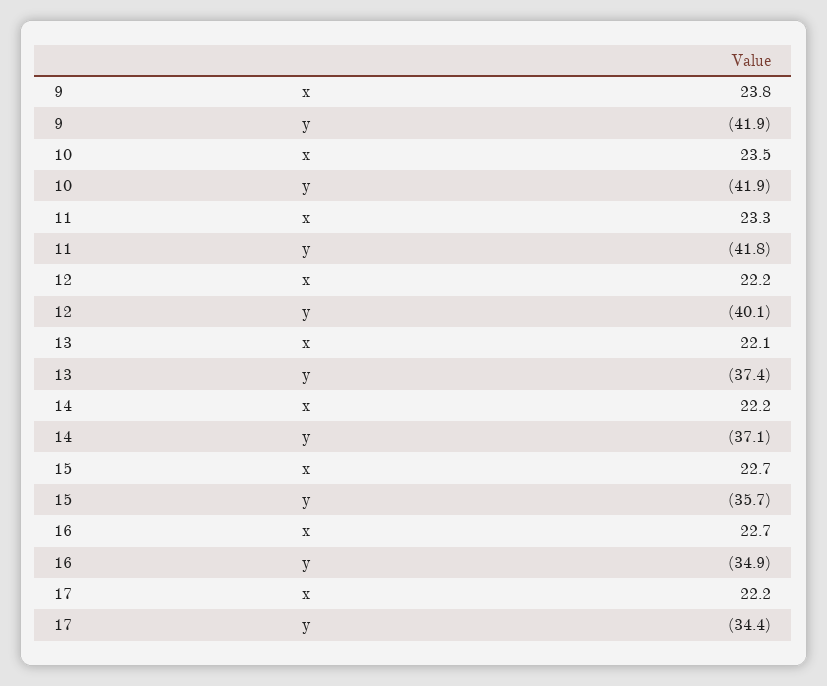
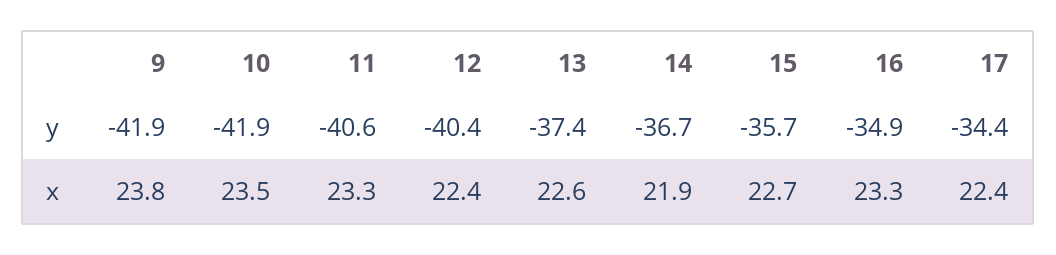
11, y: -41.8 -> -40.6
12, x: 22.2 -> 22.4
12, y: -40.1 -> -40.4
13, x: 22.1 -> 22.6
14, x: 22.2 -> 21.9
14, y: -37.1 -> -36.7
16, x: 22.7 -> 23.3
17, x: 22.2 -> 22.4

